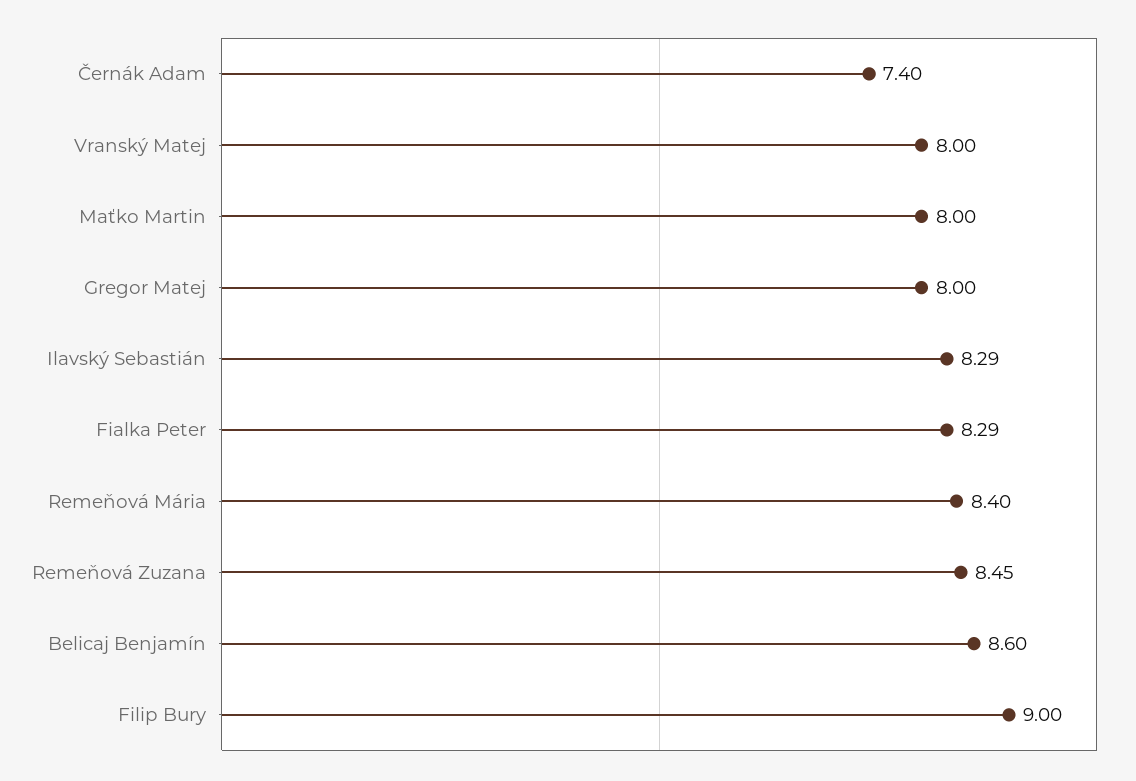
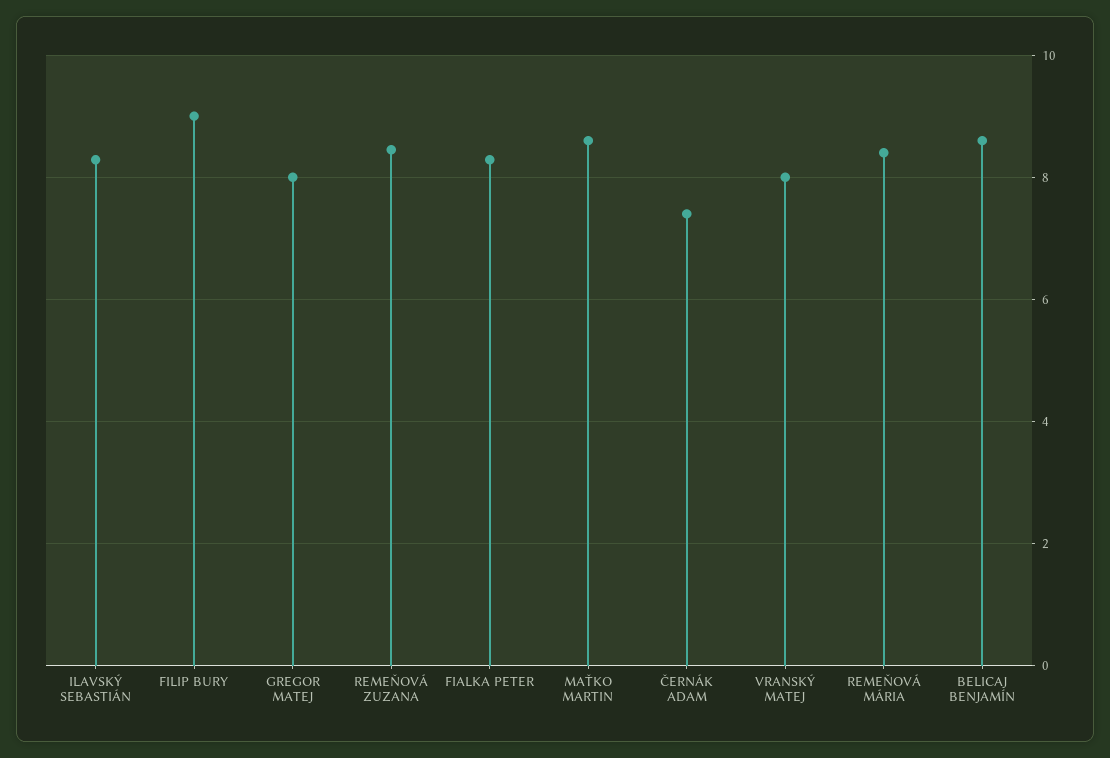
Maťko Martin: 8 -> 8.6

